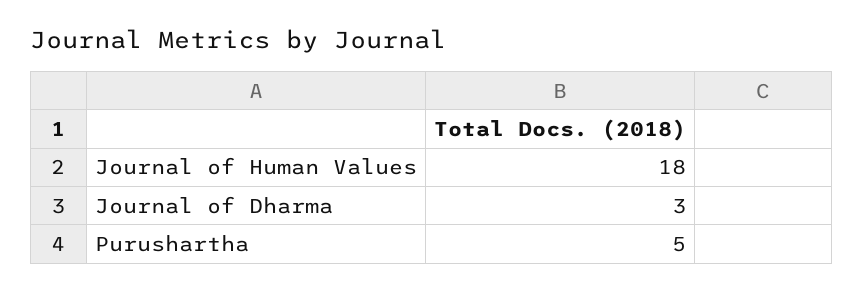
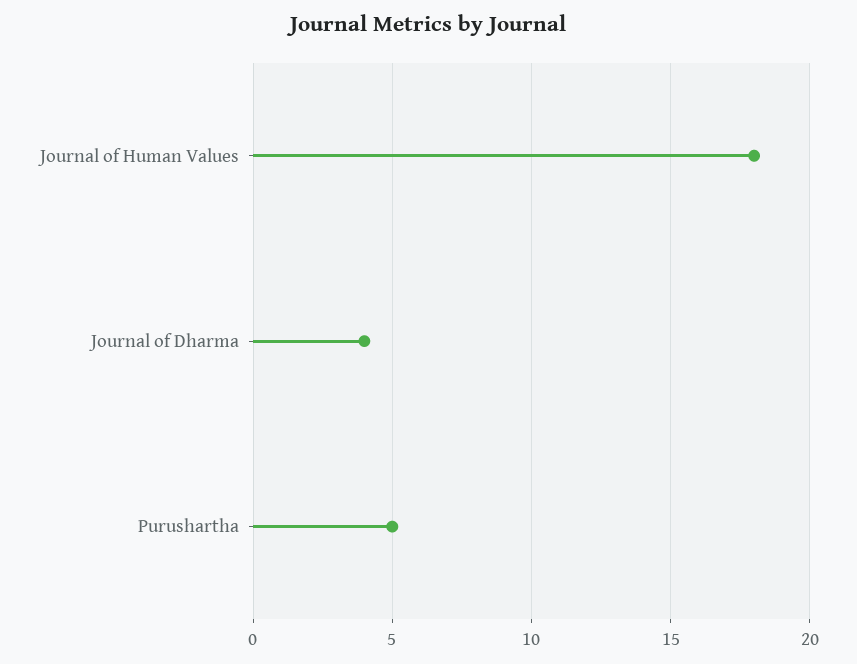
Journal of Dharma: 3 -> 4

